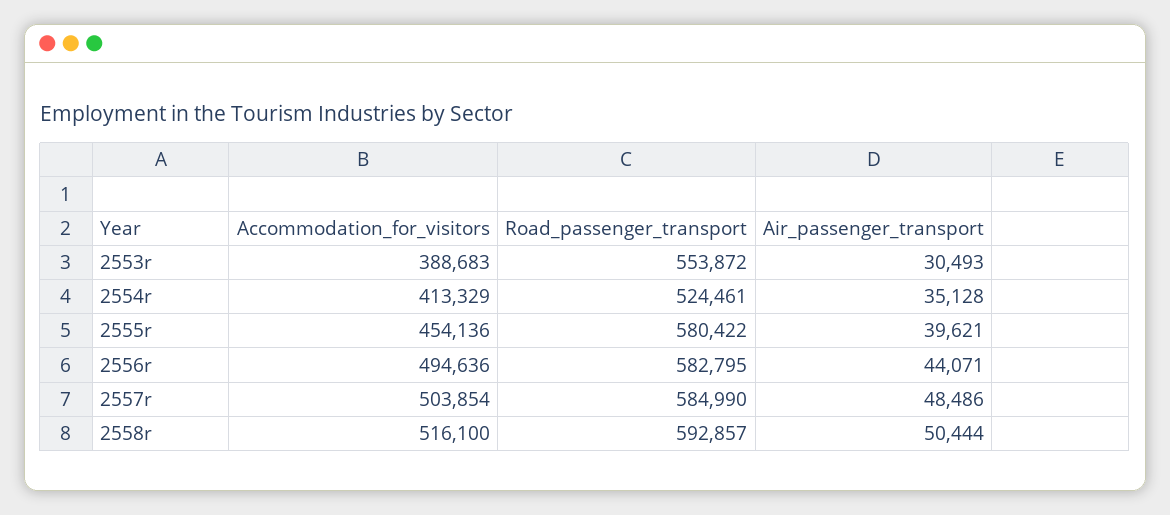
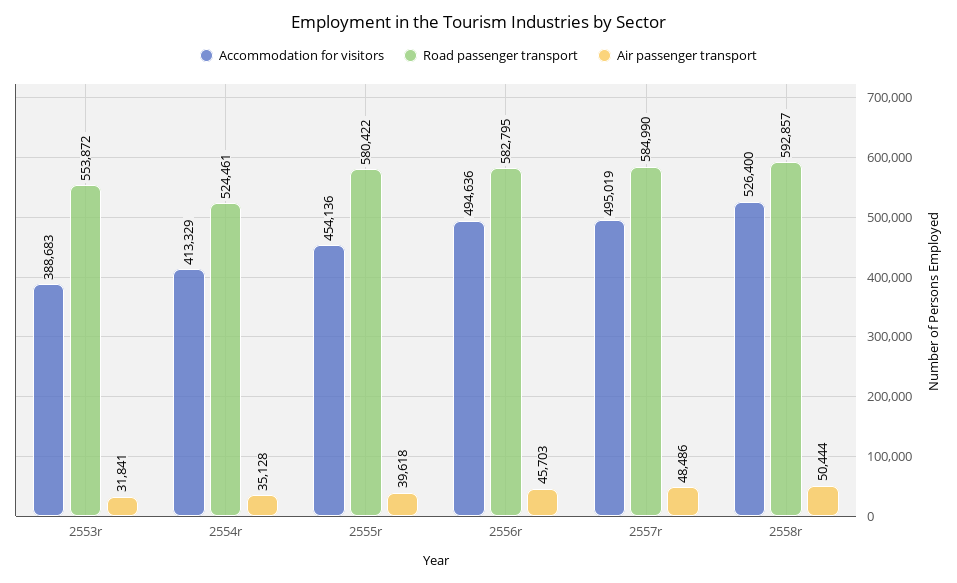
Air_passenger_transport, 2553r: 30493 -> 31841
Air_passenger_transport, 2555r: 39621 -> 39618
Air_passenger_transport, 2556r: 44071 -> 45703
Accommodation_for_visitors, 2557r: 503854 -> 495019
Accommodation_for_visitors, 2558r: 516100 -> 526400

